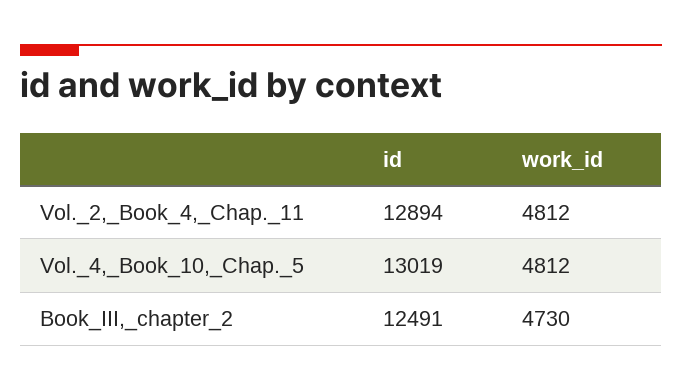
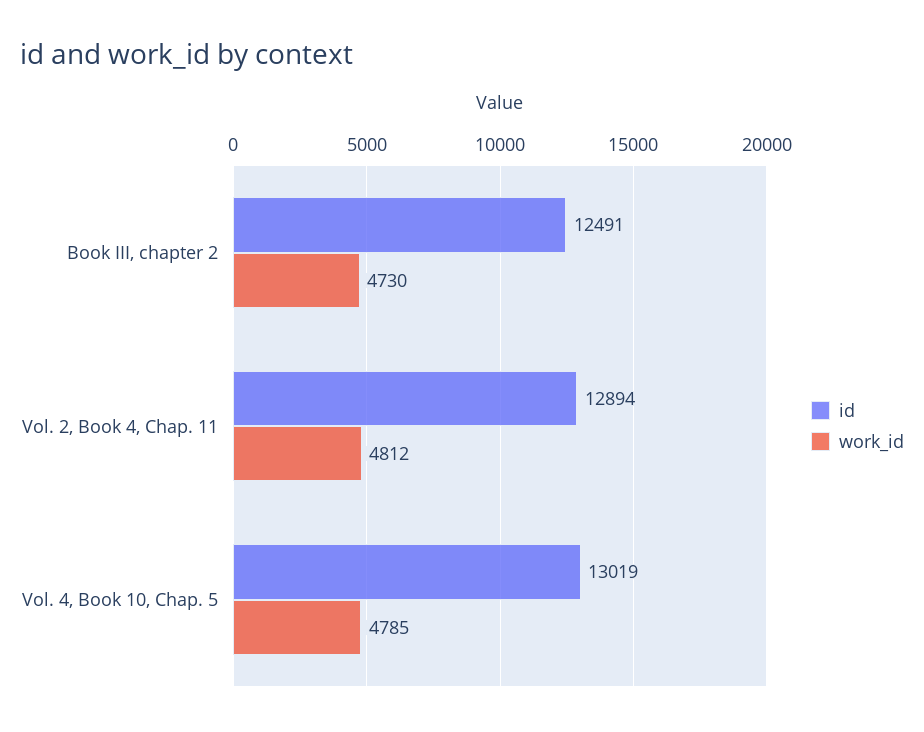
work_id, Vol._4,_Book_10,_Chap._5: 4812 -> 4785

